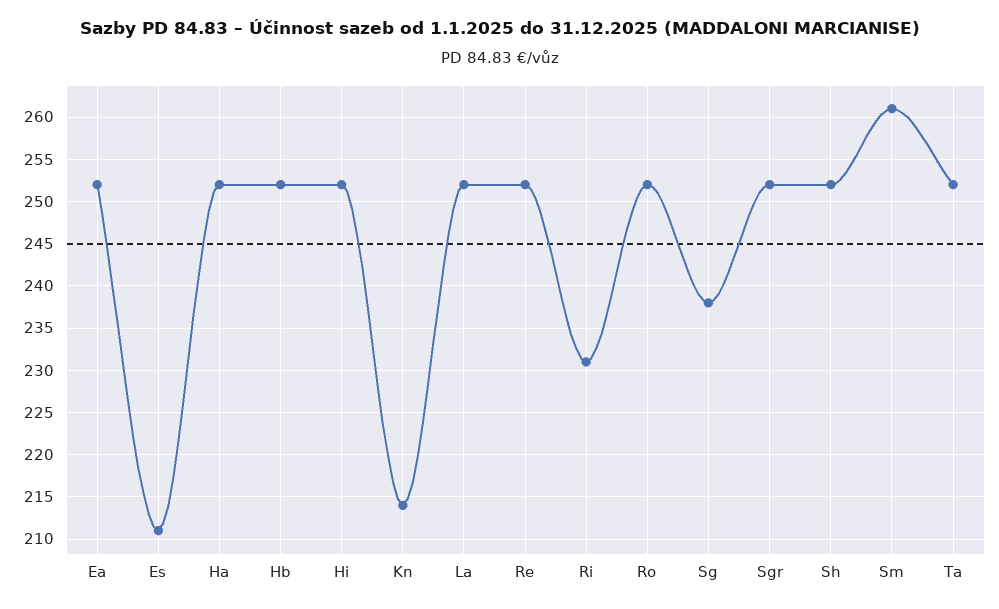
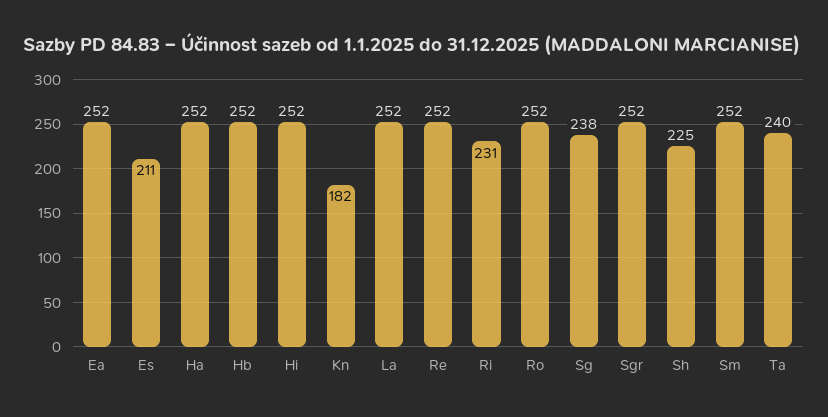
Kn: 214 -> 182
Sh: 252 -> 225
Sm: 261 -> 252
Ta: 252 -> 240

